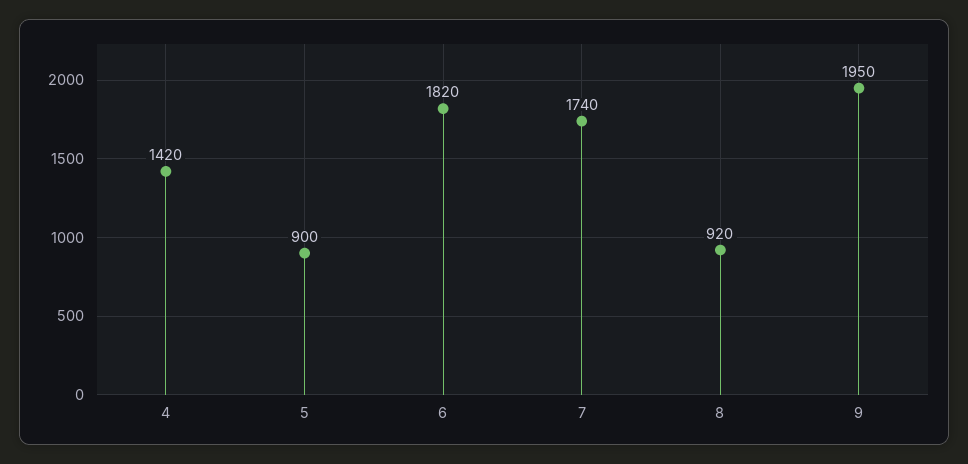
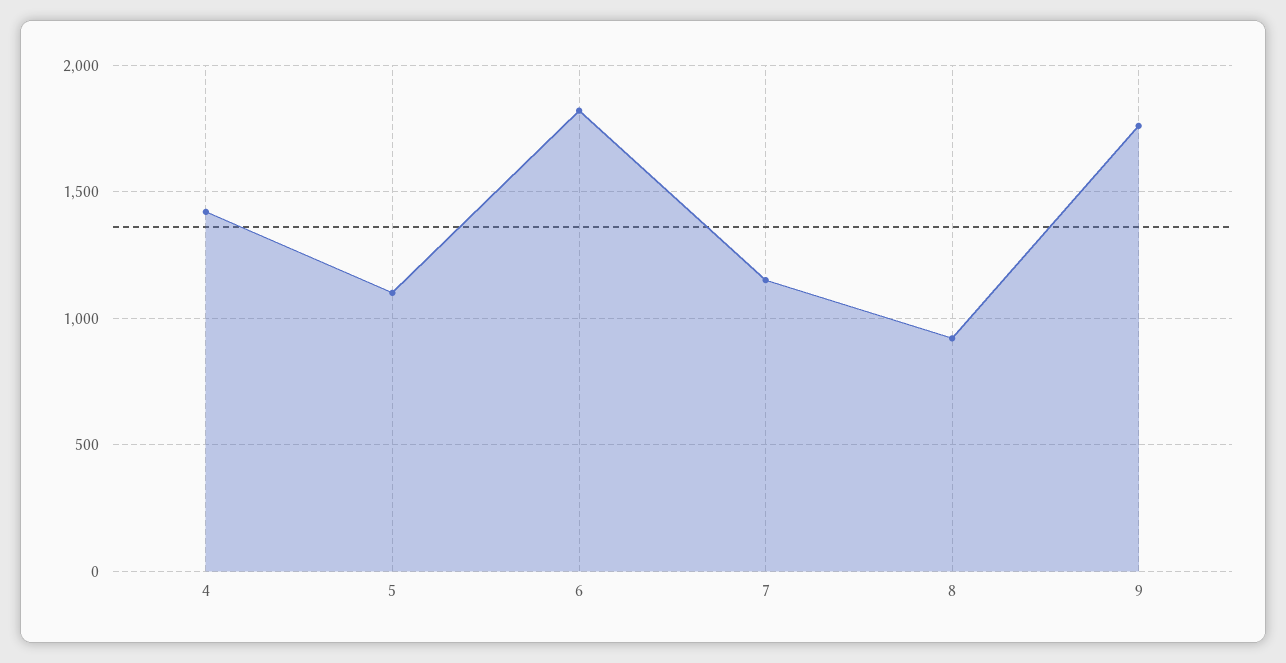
5: 900 -> 1100
7: 1740 -> 1150
9: 1950 -> 1750

